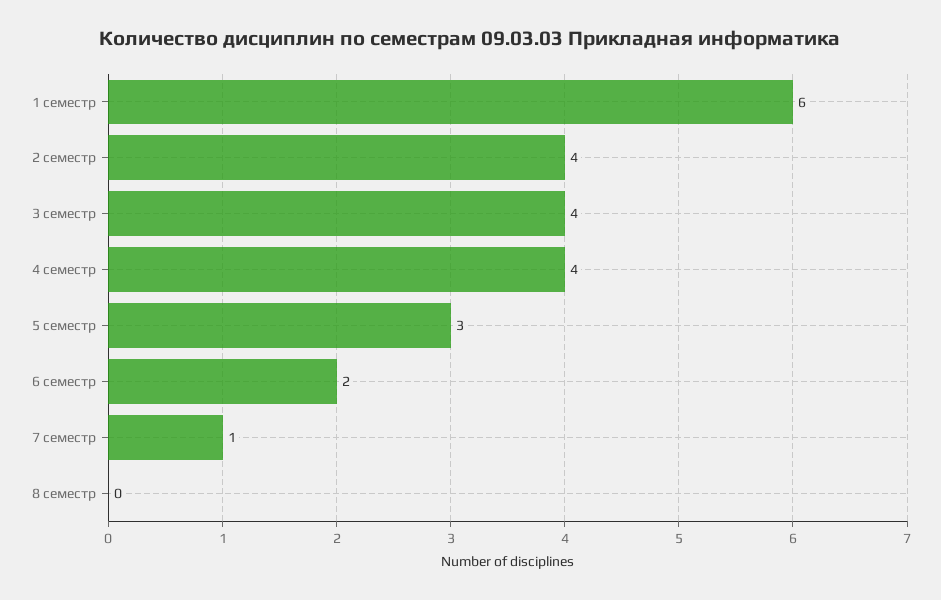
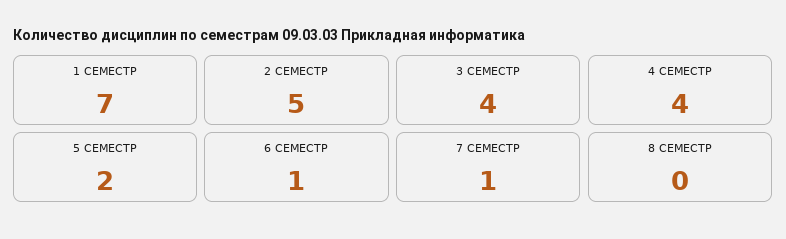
1 семестр: 6 -> 7
2 семестр: 4 -> 5
5 семестр: 3 -> 2
6 семестр: 2 -> 1

